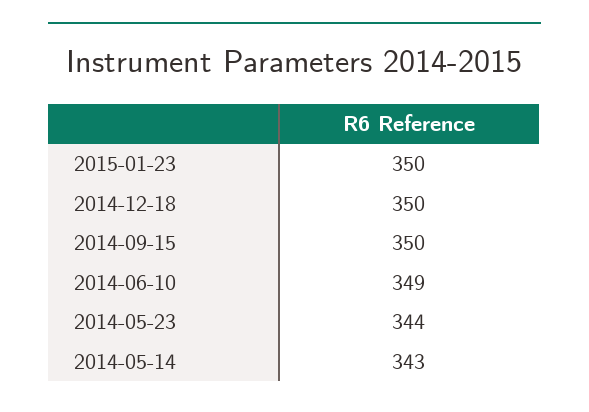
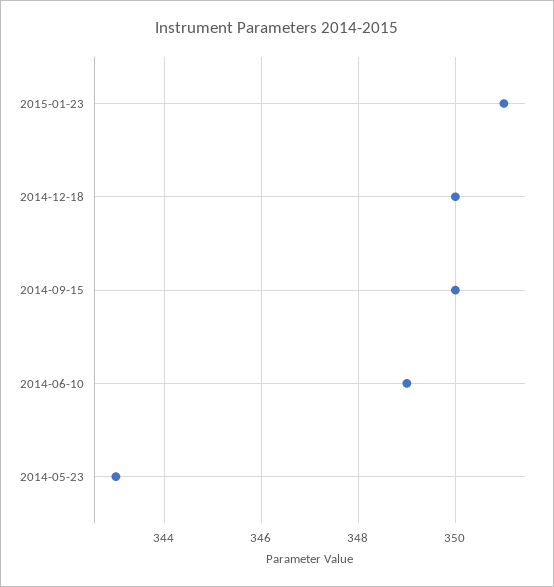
2015-01-23: 350 -> 351
2014-05-23: 344 -> 343
2014-05-14: 343 -> none

